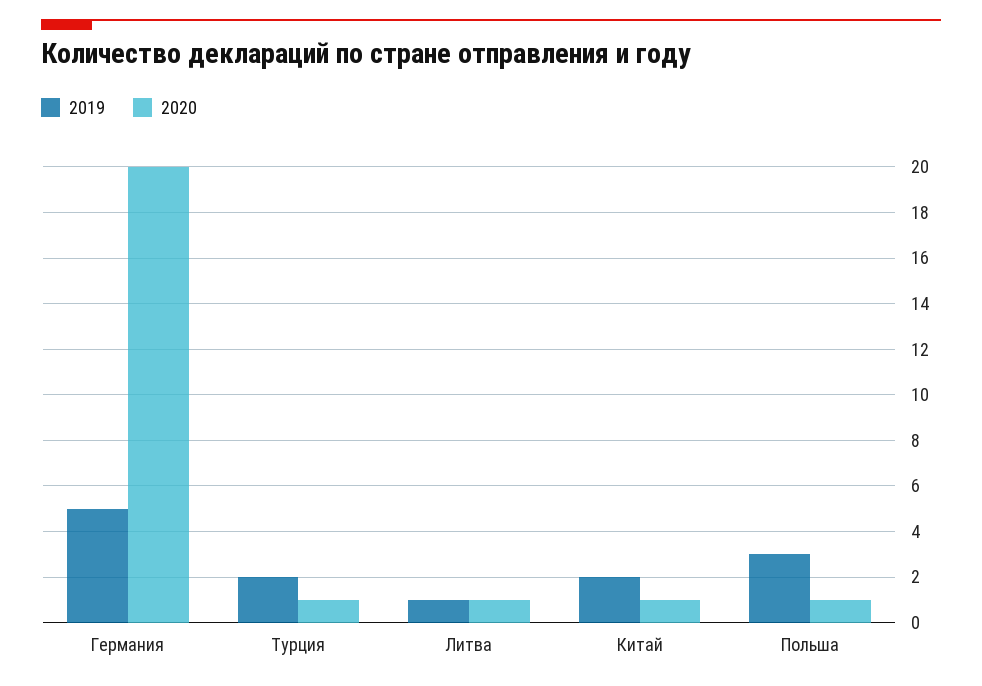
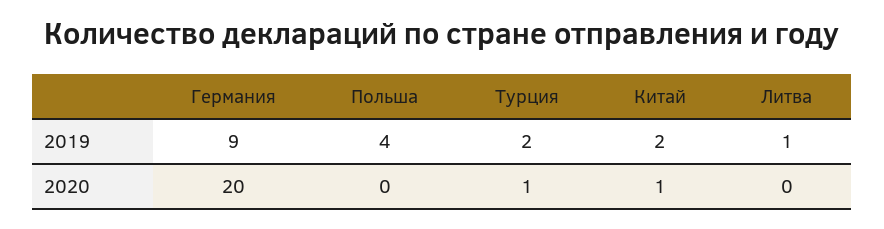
2019, Германия: 5 -> 9
2020, Литва: 1 -> 0
2019, Польша: 3 -> 4
2020, Польша: 1 -> 0

